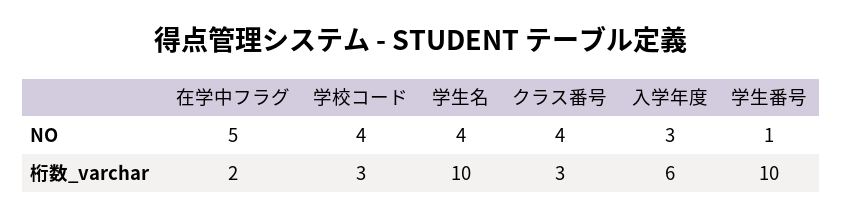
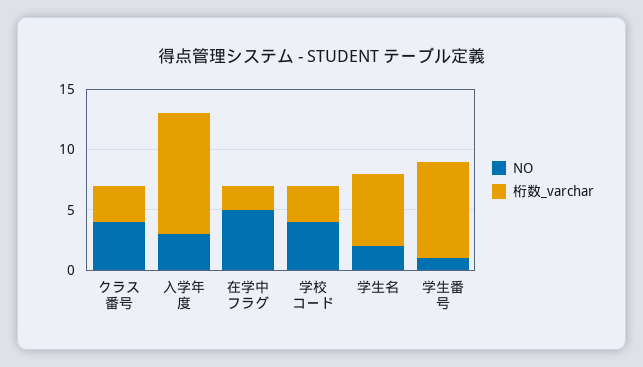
NO, 学生名: 4 -> 2
桁数_varchar, 学生名: 10 -> 6
桁数_varchar, 入学年度: 6 -> 10
桁数_varchar, 学生番号: 10 -> 8

